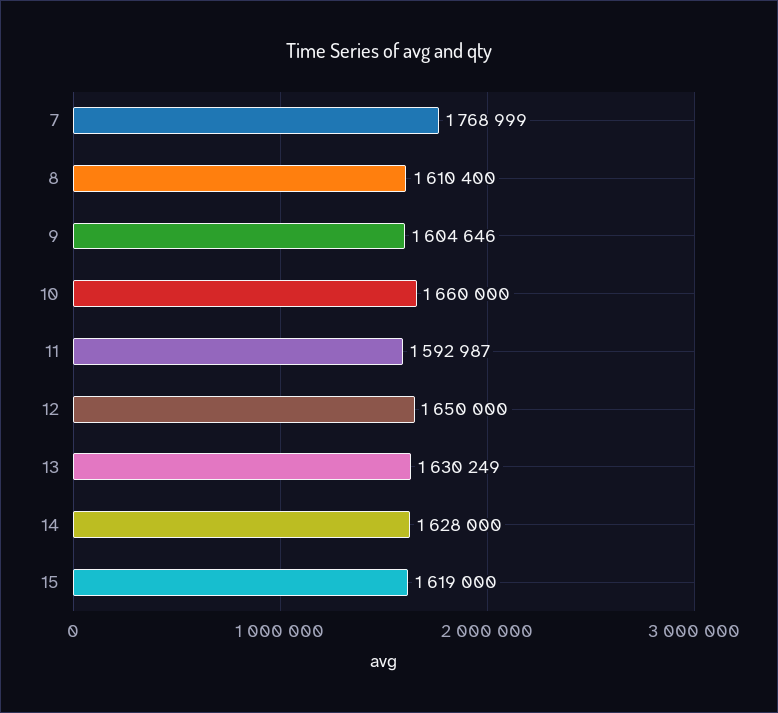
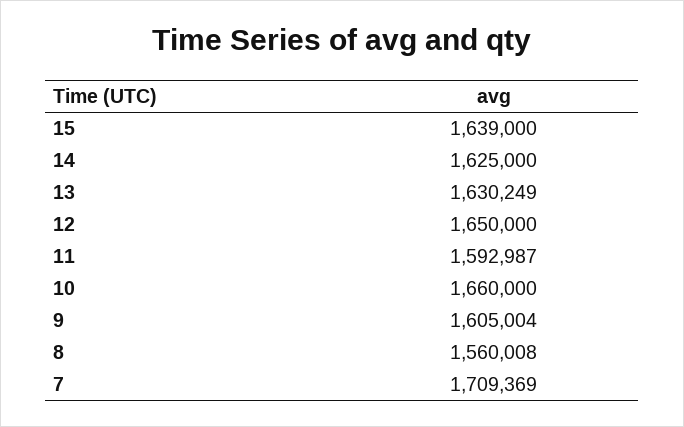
7: 1768999 -> 1709369
8: 1610400 -> 1560008
9: 1604646 -> 1605004
14: 1628000 -> 1625000
15: 1619000 -> 1639000

